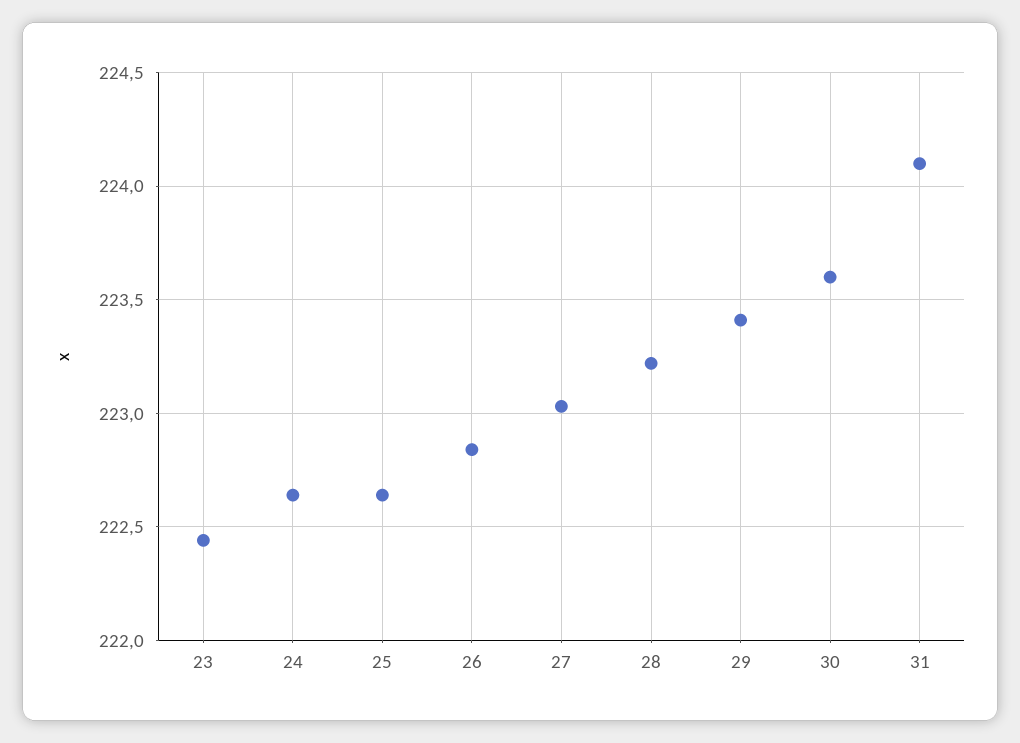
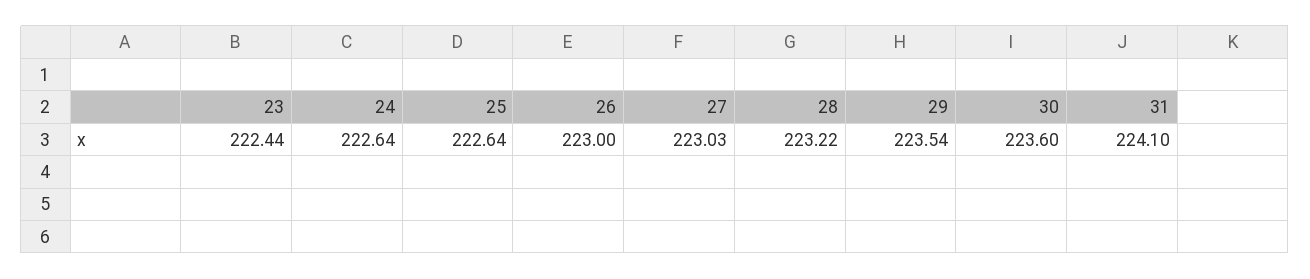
26: 222.85 -> 223
29: 223.4 -> 223.54

